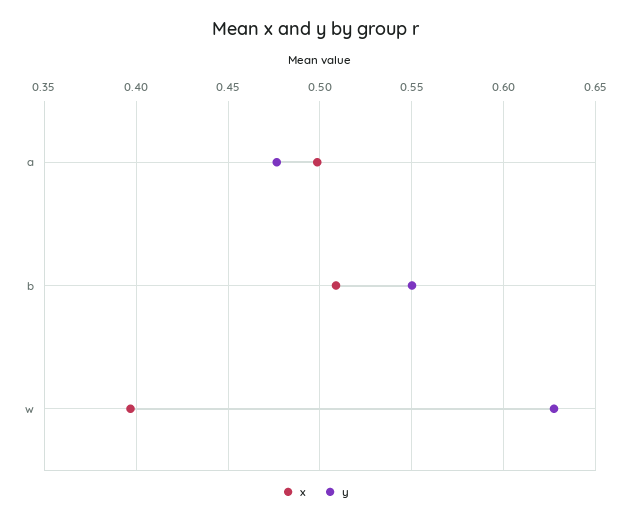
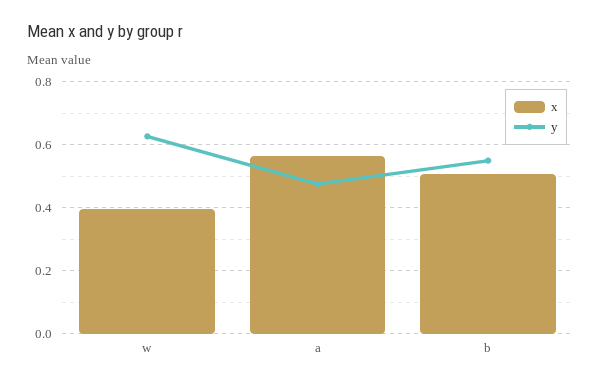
x, a: 0.5 -> 0.56

